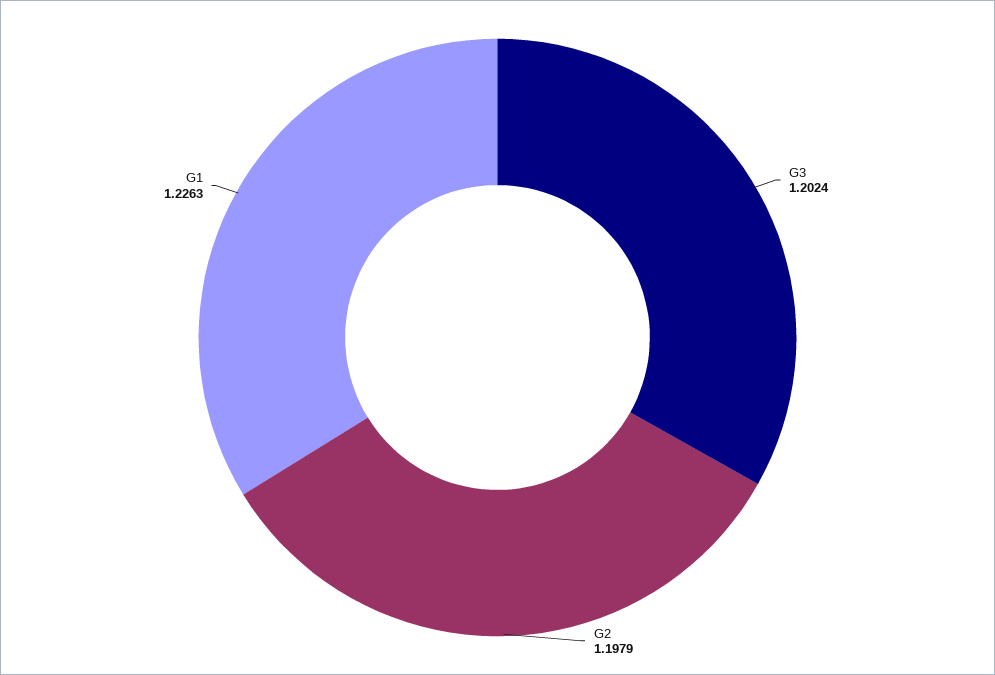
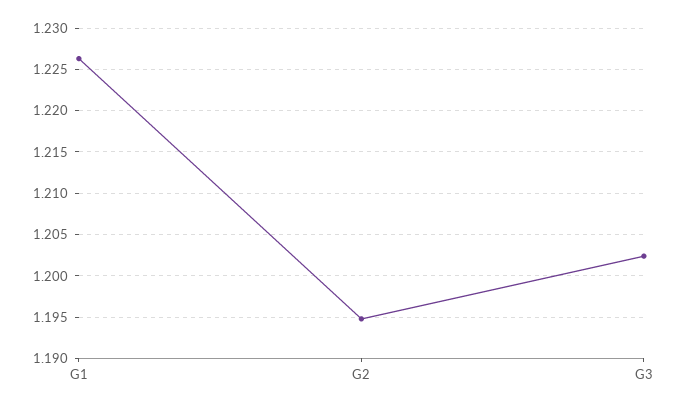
G2: 1.1979 -> 1.195

